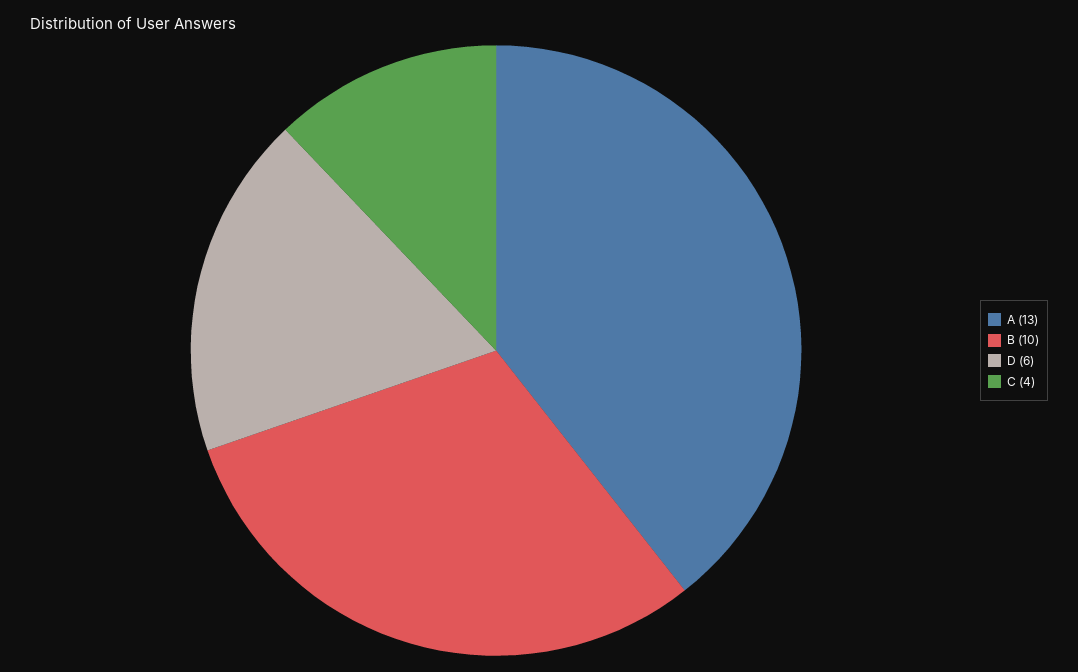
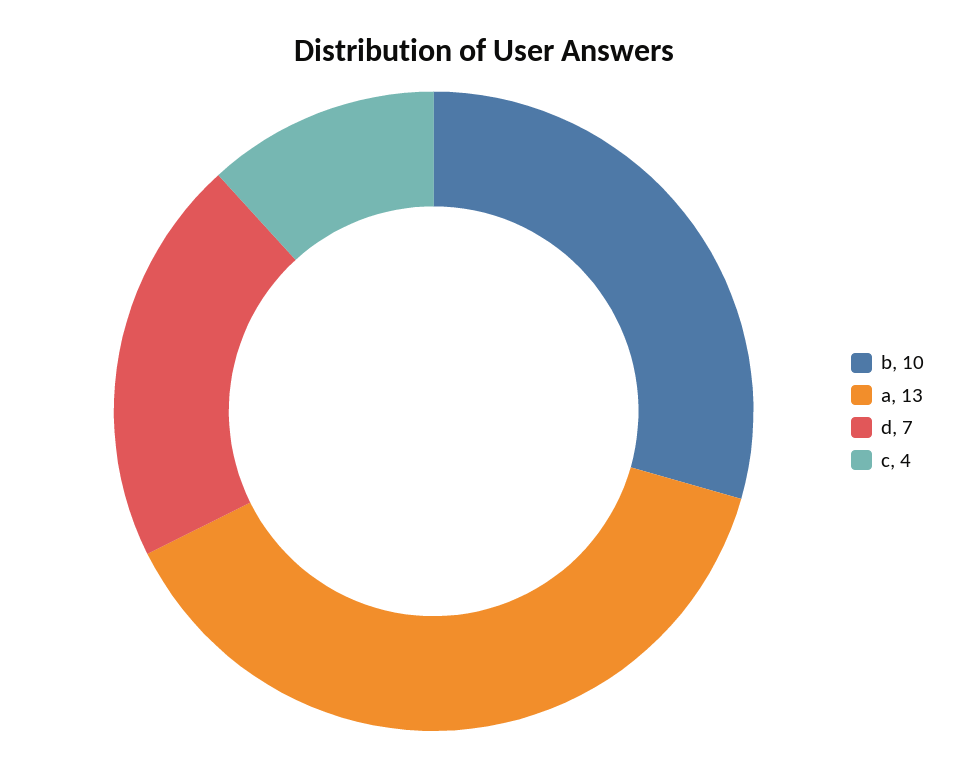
D: 6 -> 7

